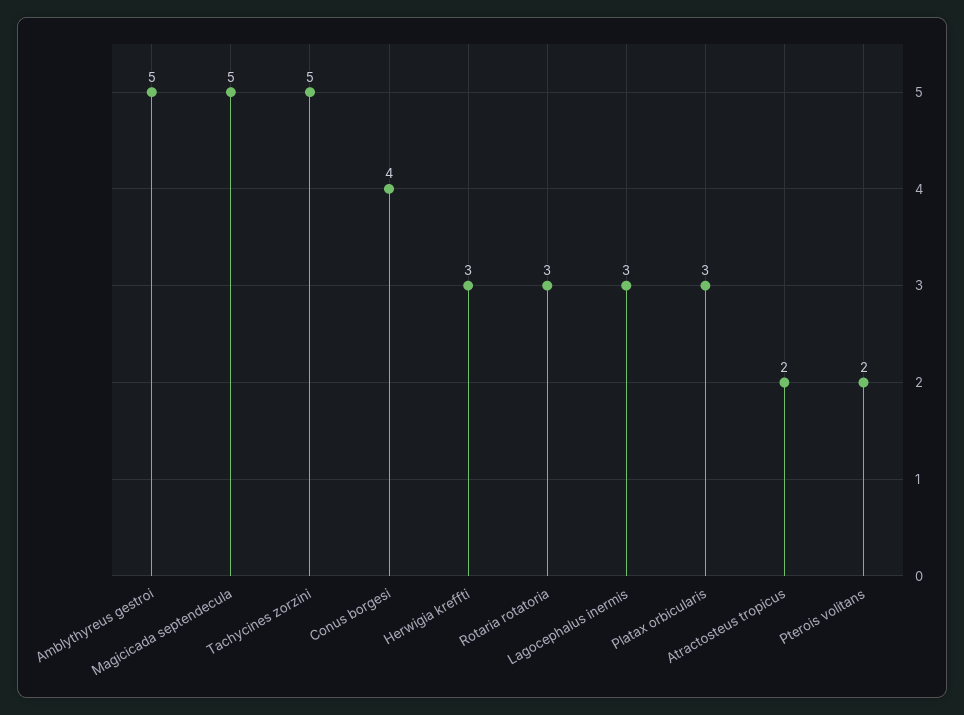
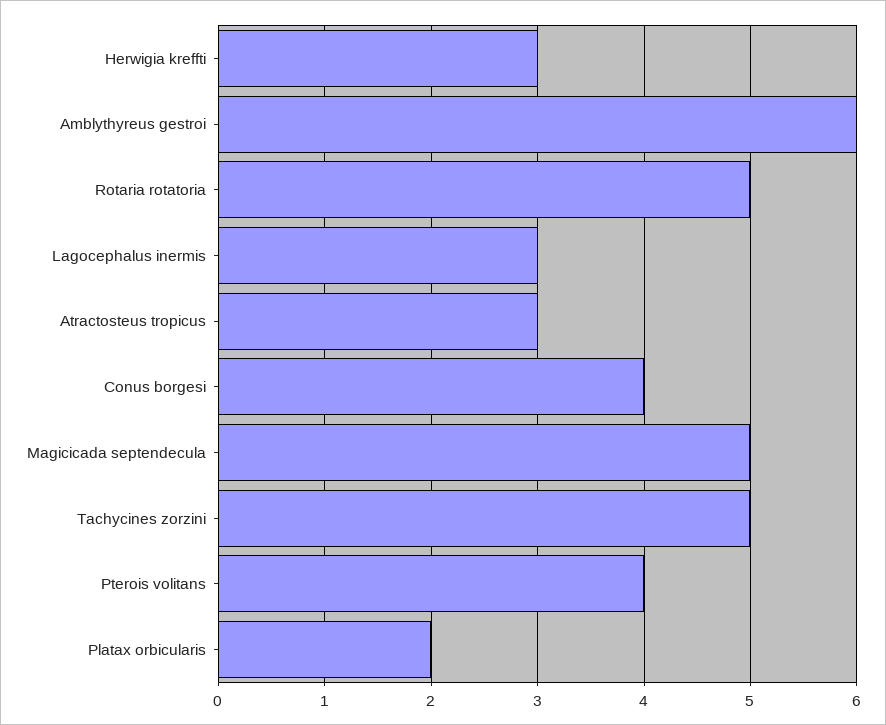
Amblythyreus gestroi: 5 -> 6
Rotaria rotatoria: 3 -> 5
Platax orbicularis: 3 -> 2
Atractosteus tropicus: 2 -> 3
Pterois volitans: 2 -> 4

